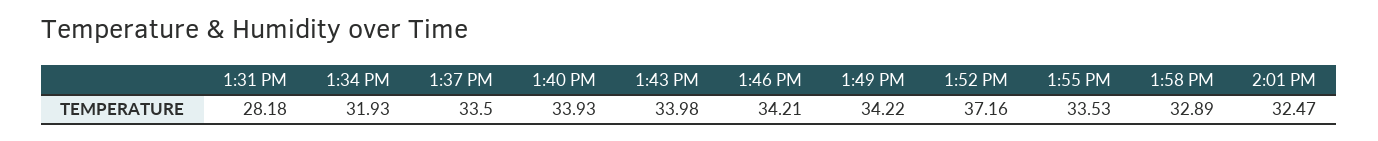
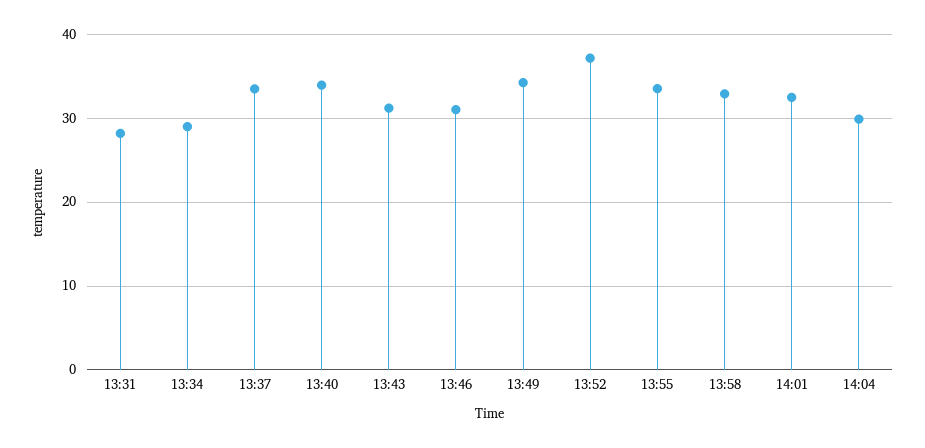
1:34 PM: 31.93 -> 29
1:43 PM: 33.98 -> 31
1:46 PM: 34.21 -> 31
14:04: none -> 30

